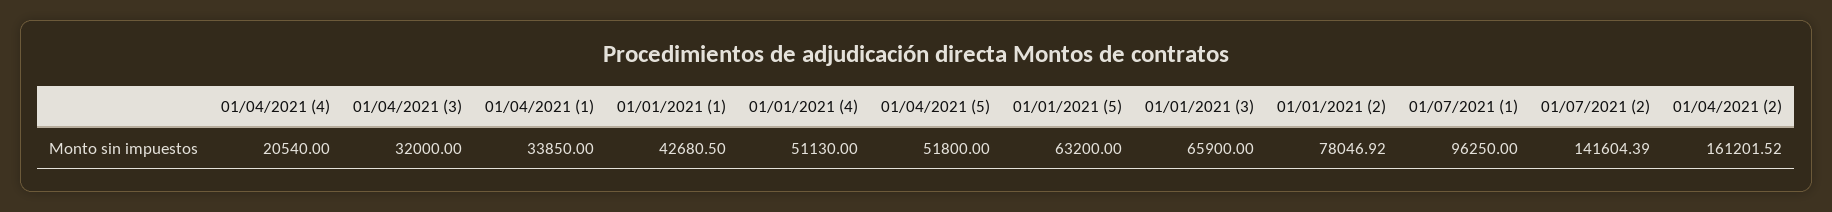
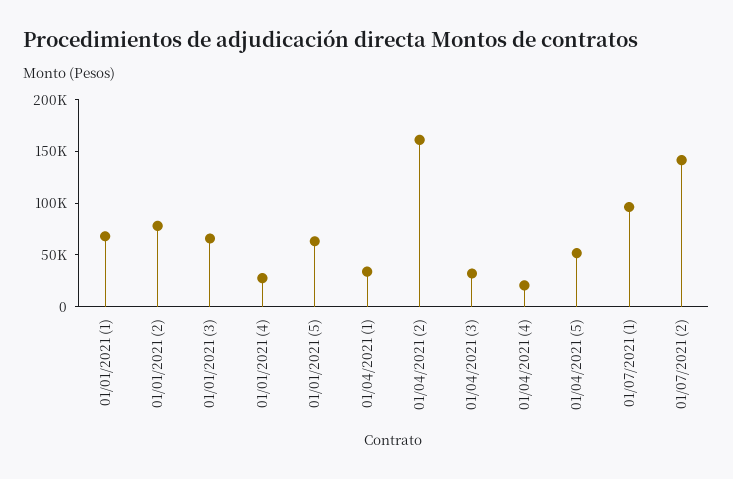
01/01/2021 (1): 42680.5 -> 70000
01/01/2021 (4): 51130 -> 30000

